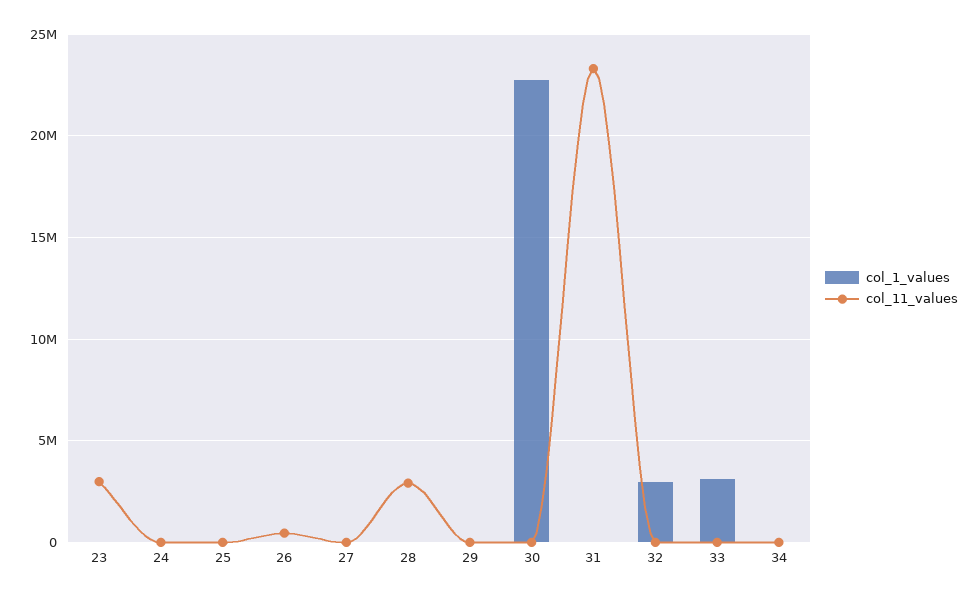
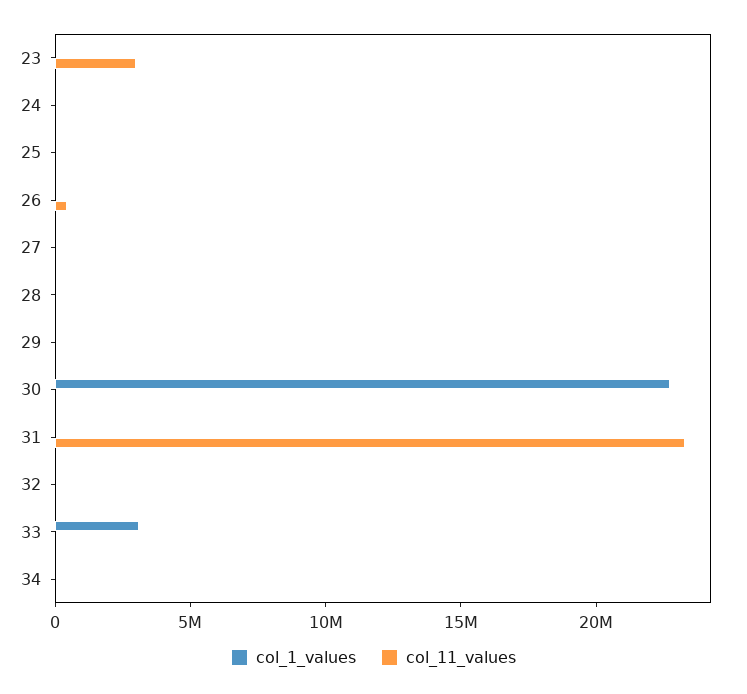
col_11_values, 28: 3000000 -> 0
col_1_values, 32: 3000000 -> 0

